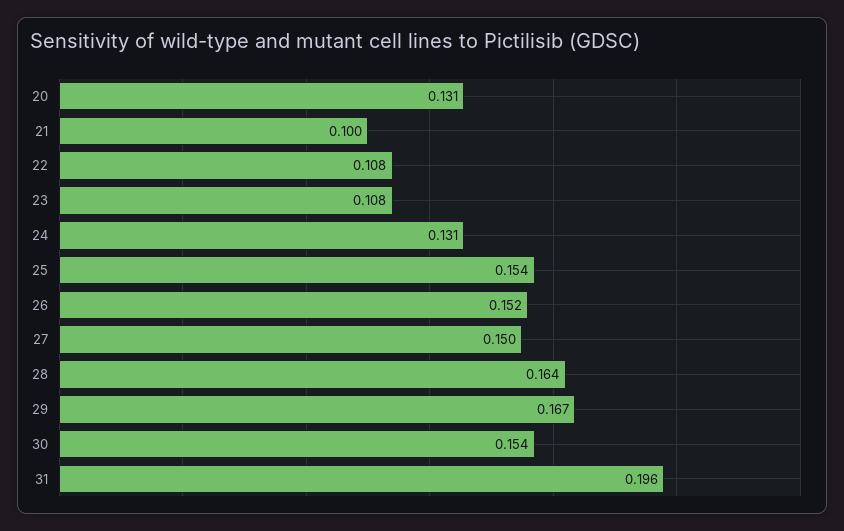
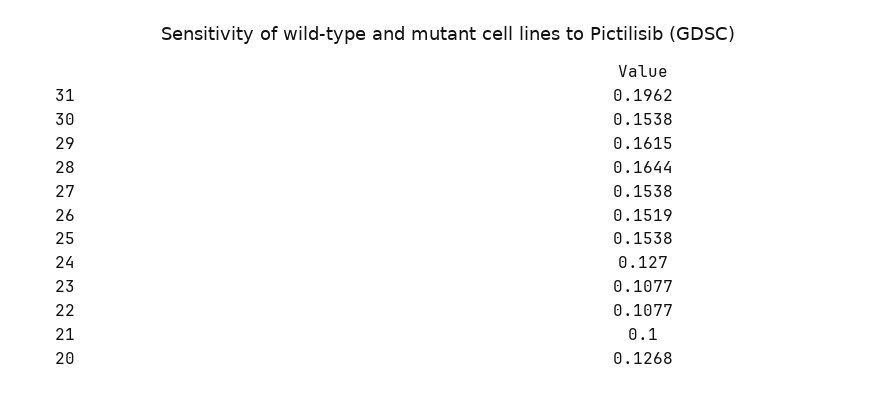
20: 0.131 -> 0.1268
24: 0.131 -> 0.127
27: 0.15 -> 0.1538
29: 0.167 -> 0.1615

